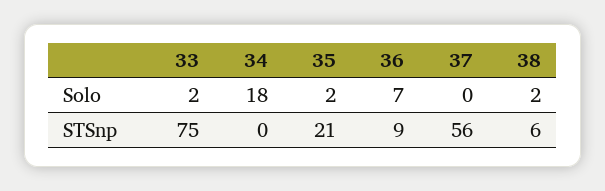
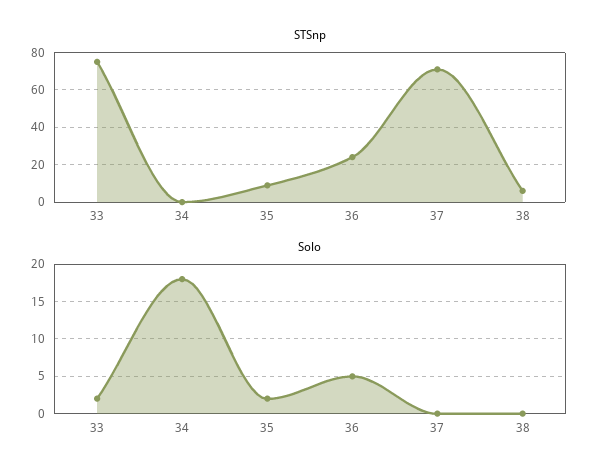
Solo, 36: 7 -> 5
Solo, 38: 2 -> 0
STSnp, 35: 21 -> 10
STSnp, 36: 9 -> 25
STSnp, 37: 56 -> 70

